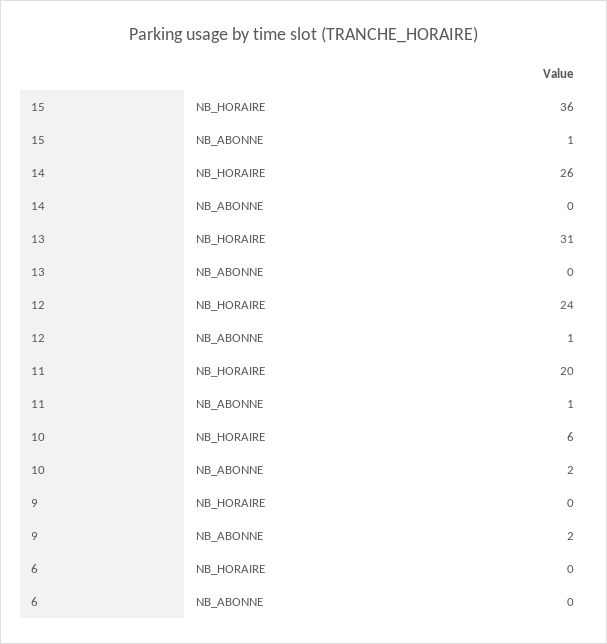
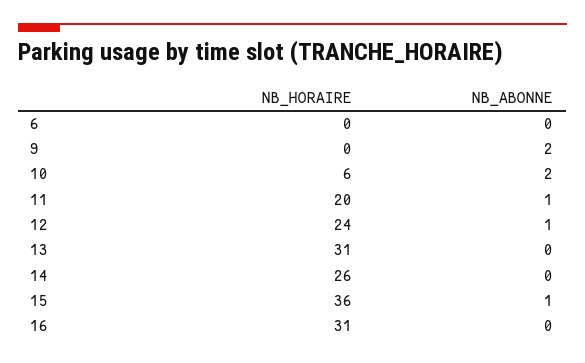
16, NB_HORAIRE: none -> 31
16, NB_ABONNE: none -> 0

